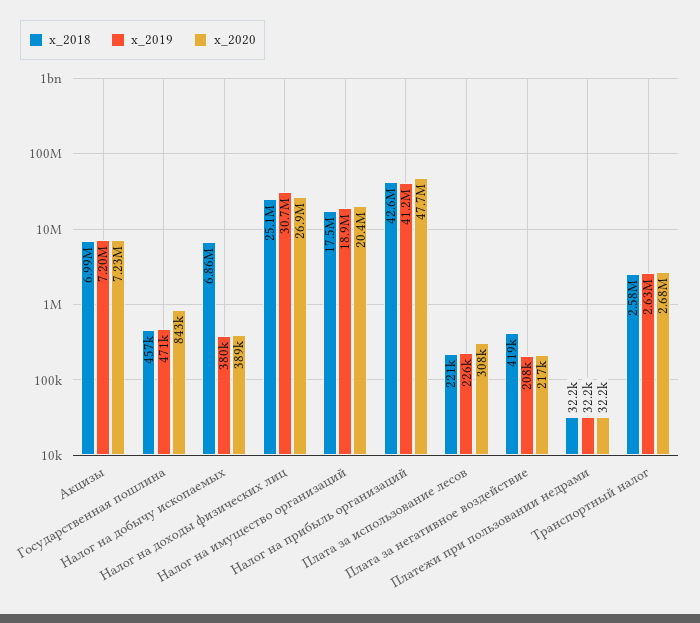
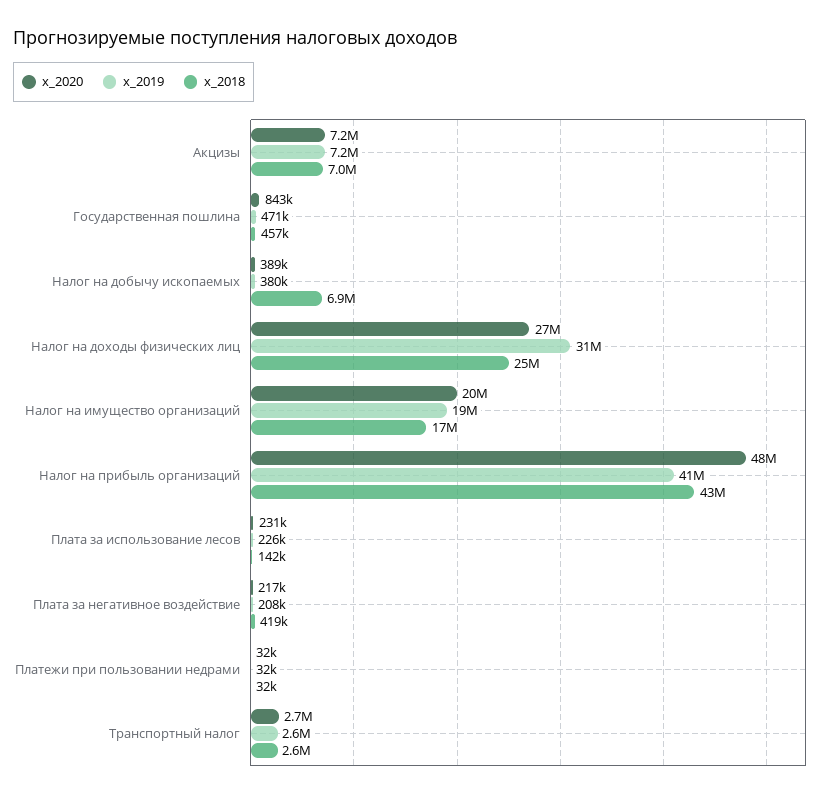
x_2018, Плата за использование лесов: 221000 -> 142000
x_2020, Плата за использование лесов: 308000 -> 231000

